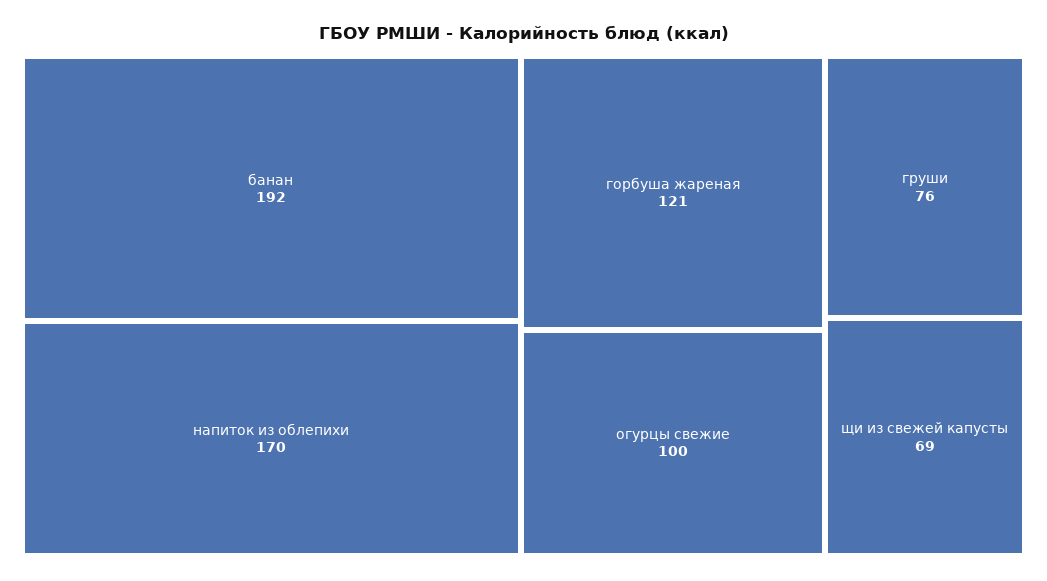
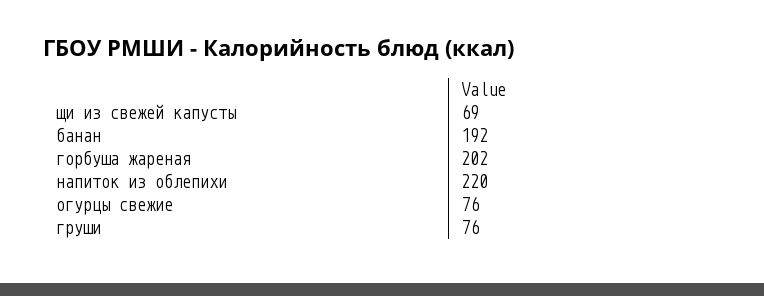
напиток из облепихи: 170 -> 220
горбуша жареная: 121 -> 202
огурцы свежие: 100 -> 76

